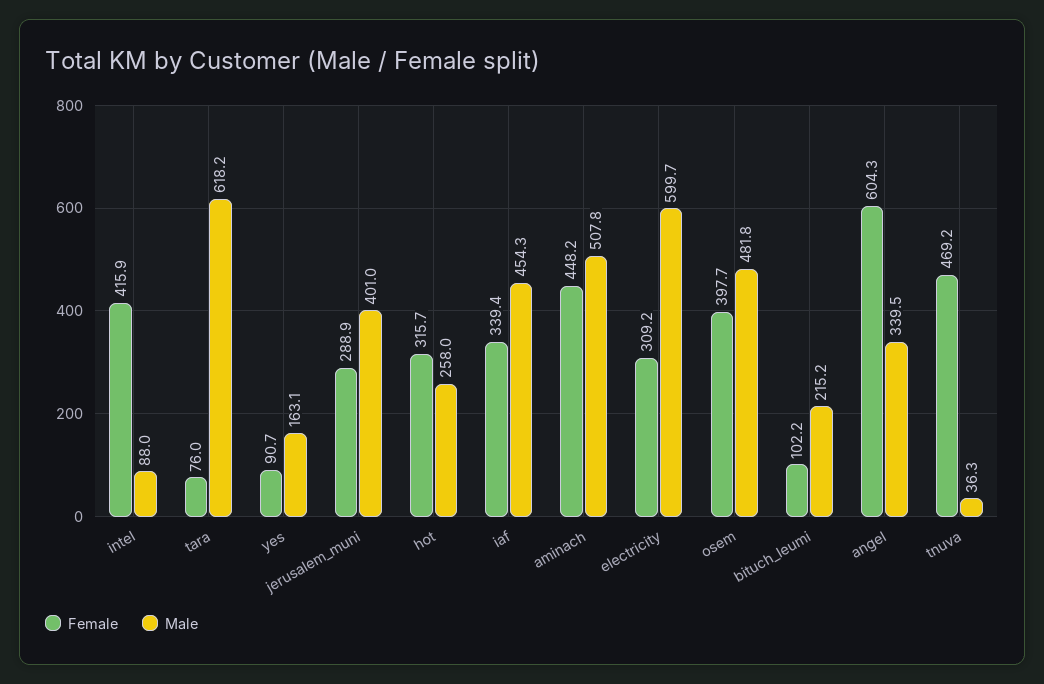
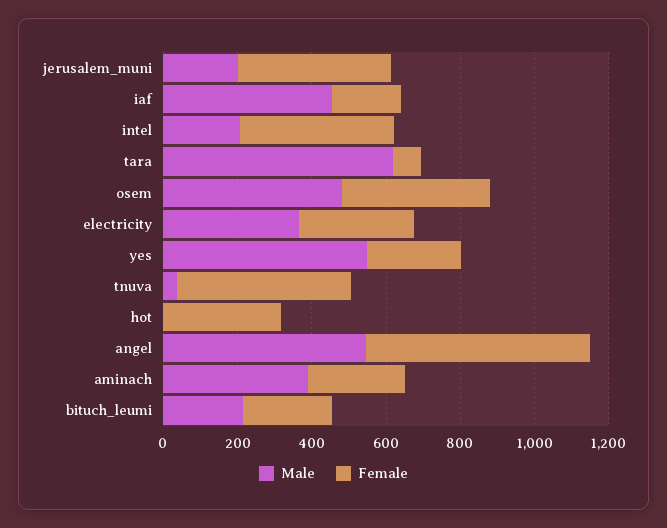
Male, intel: 88 -> 200
Female, yes: 90.7 -> 250
Male, yes: 163.1 -> 550
Female, jerusalem_muni: 288.9 -> 400
Male, jerusalem_muni: 401 -> 200
Male, hot: 258 -> 0
Female, iaf: 339.4 -> 200
Female, aminach: 448.2 -> 250
Male, aminach: 507.8 -> 400
Male, electricity: 599.7 -> 350
Female, bituch_leumi: 102.2 -> 250
Male, angel: 339.5 -> 550

